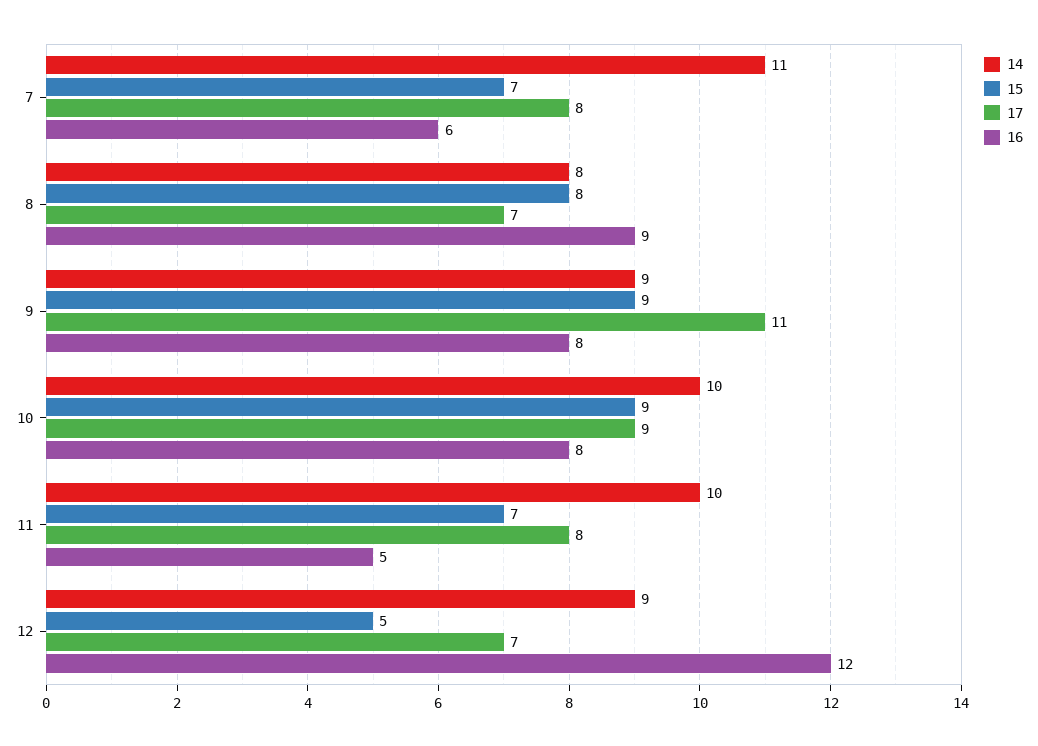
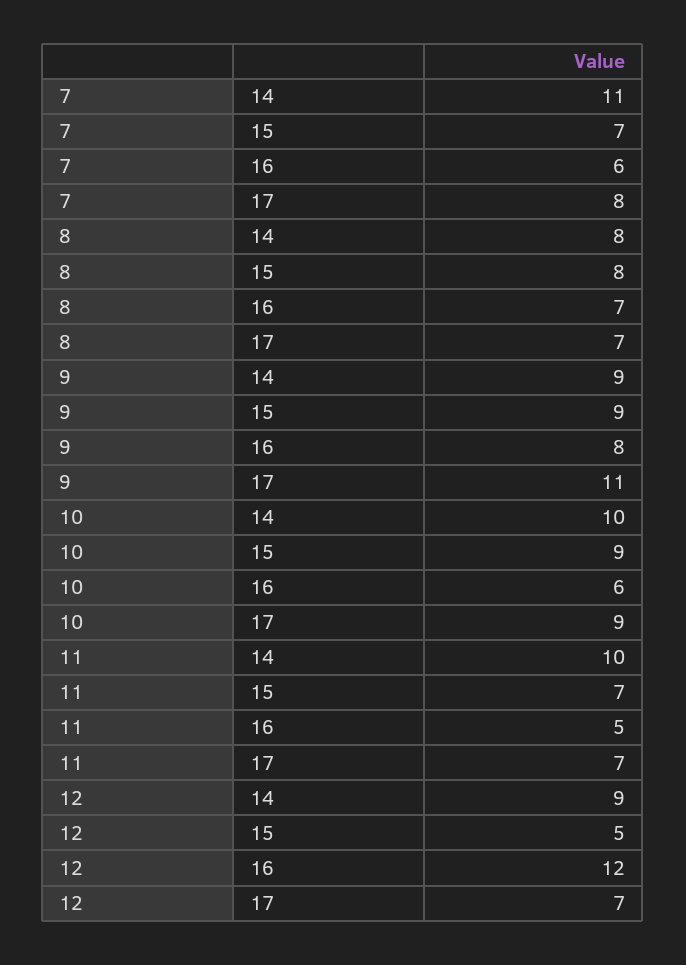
16, 8: 9 -> 7
16, 10: 8 -> 6
17, 11: 8 -> 7

